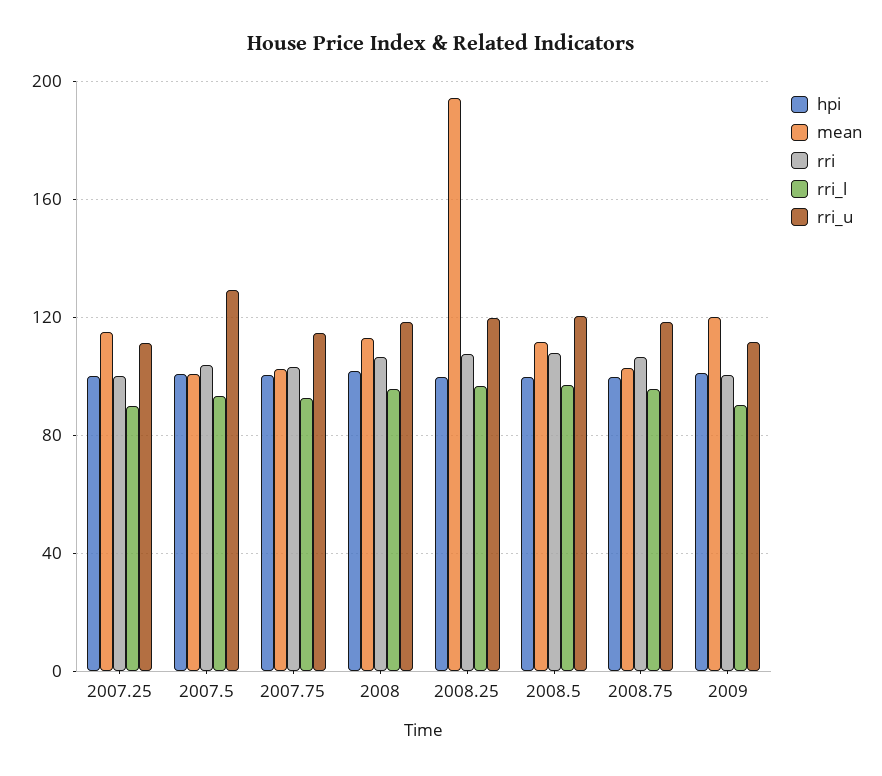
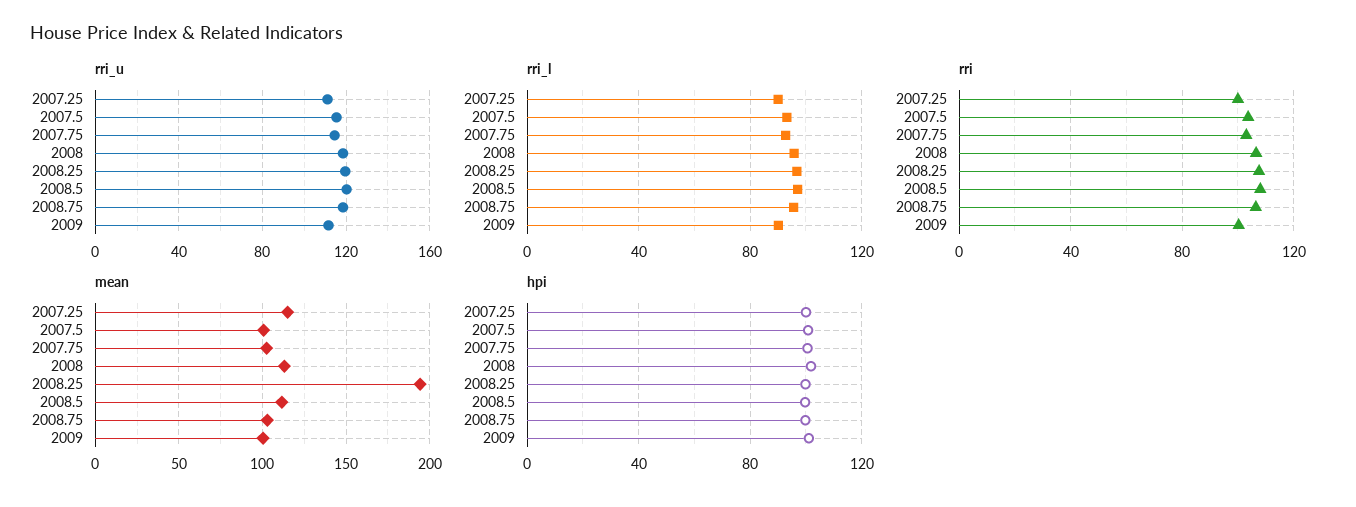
rri_u, 2007.5: 130 -> 115
mean, 2009: 120 -> 100

